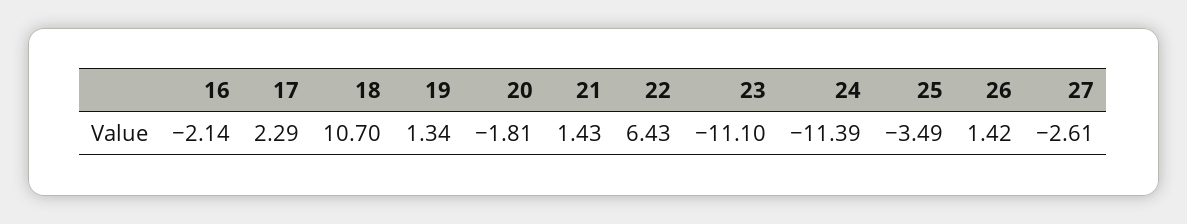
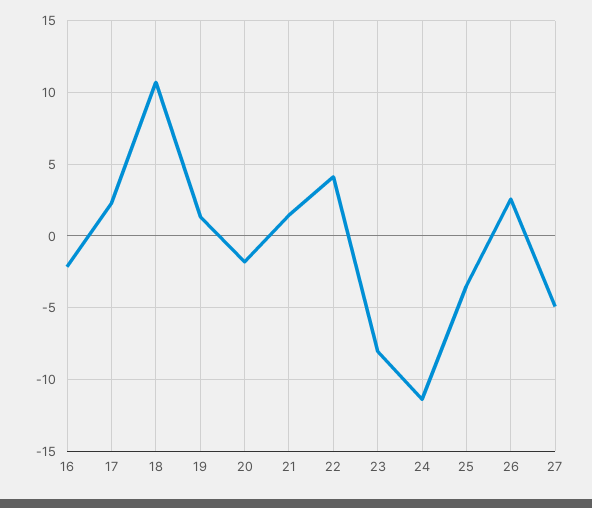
22: 6.43 -> 4
23: -11.1 -> -8
26: 1.42 -> 2.5
27: -2.61 -> -5

